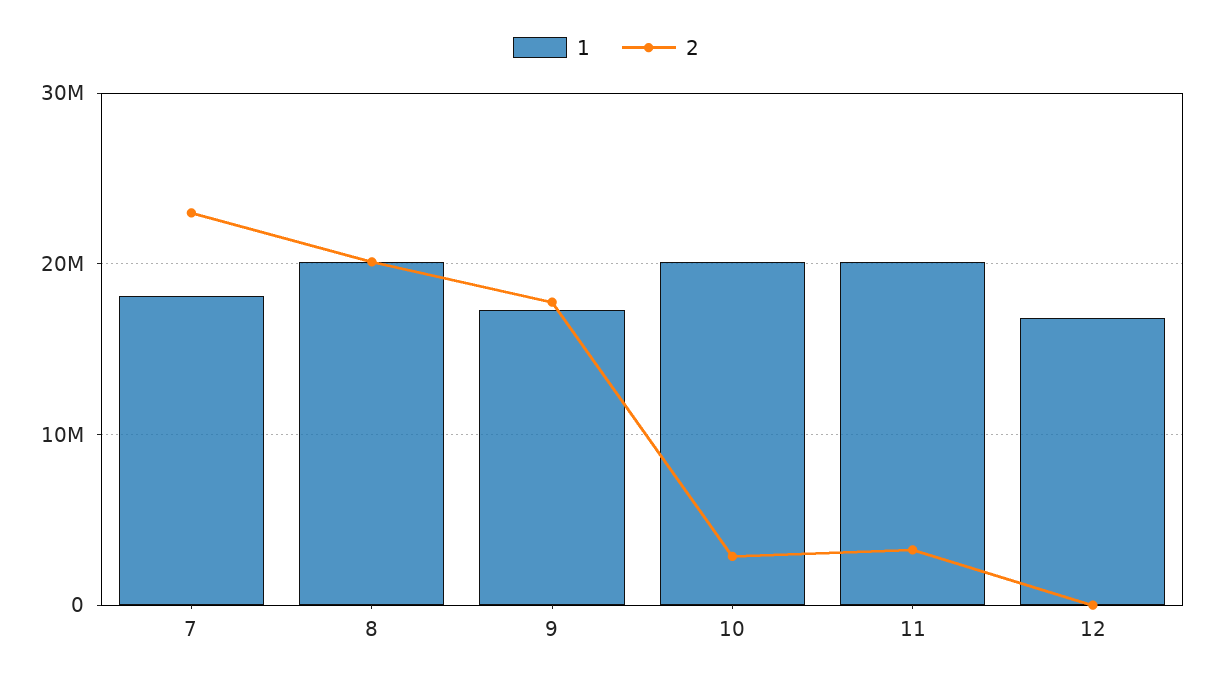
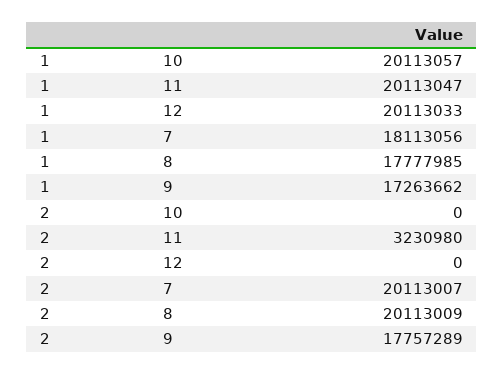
2, 7: 23000000 -> 20113007
1, 8: 20000000 -> 17777985
2, 10: 3000000 -> 0
1, 12: 17000000 -> 20113033

